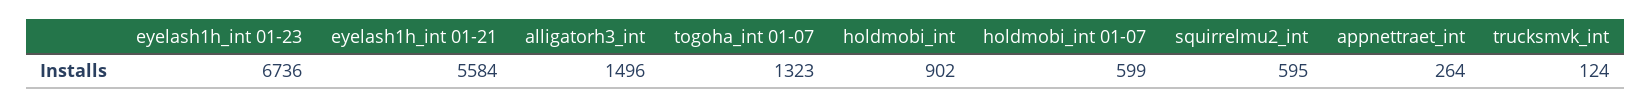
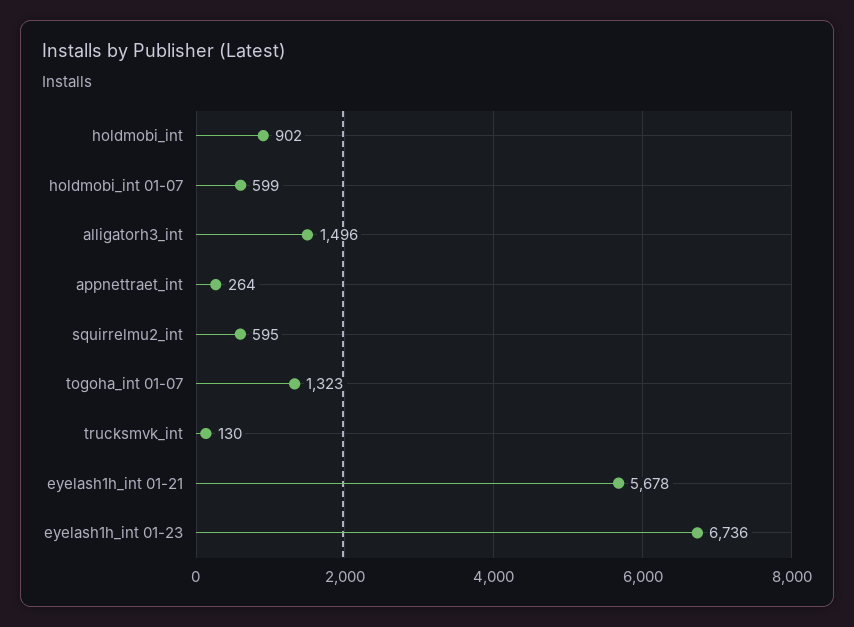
eyelash1h_int 01-21: 5584 -> 5678
trucksmvk_int: 124 -> 130

